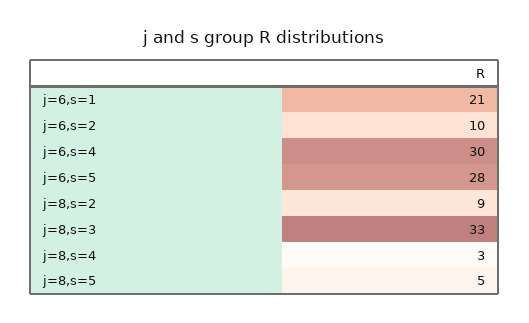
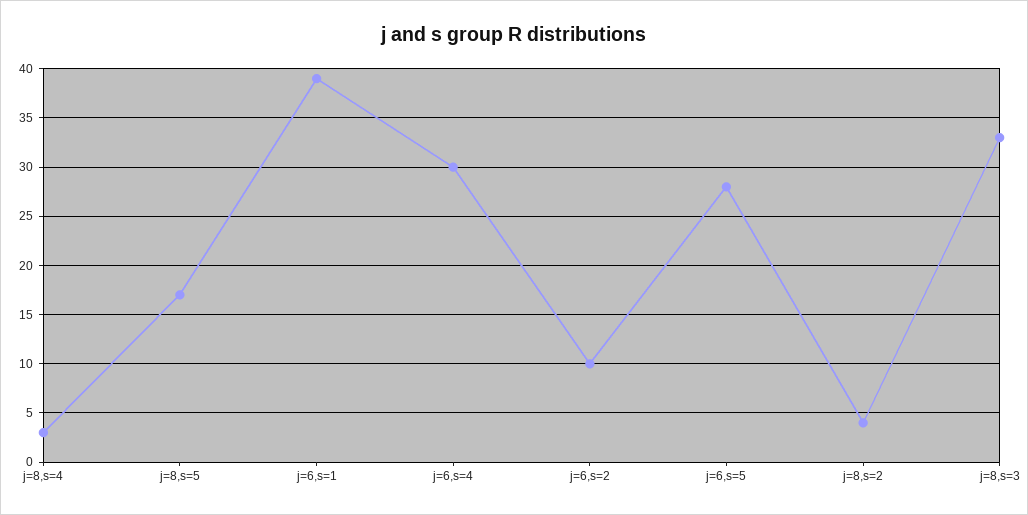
j=6,s=1: 21 -> 39
j=8,s=2: 9 -> 4
j=8,s=5: 5 -> 17

